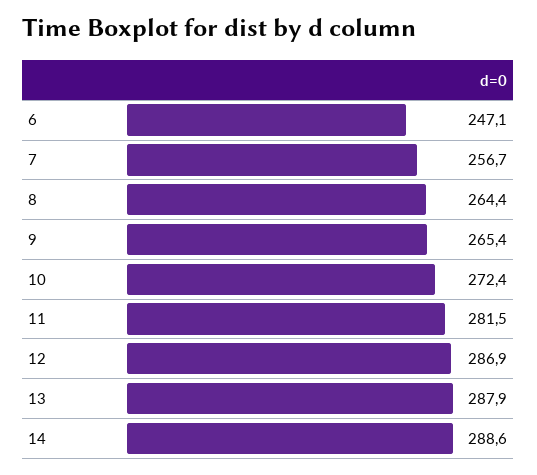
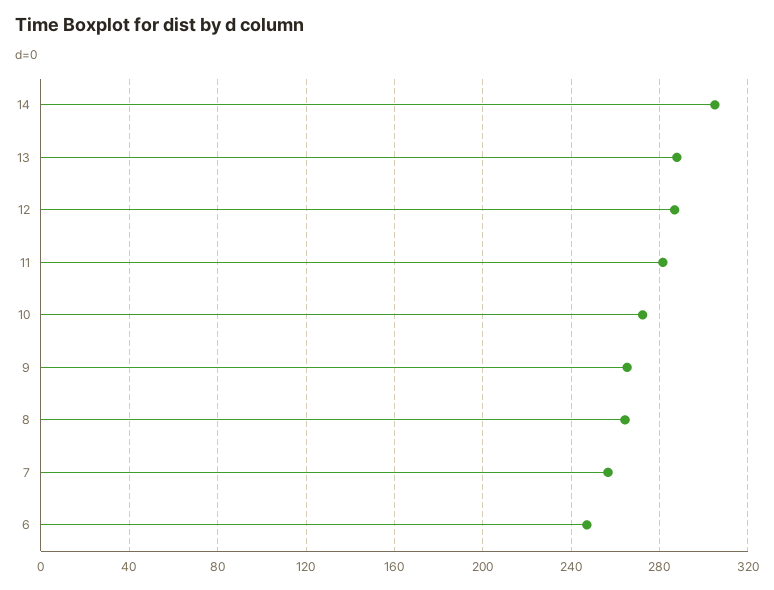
14: 288.6 -> 305

